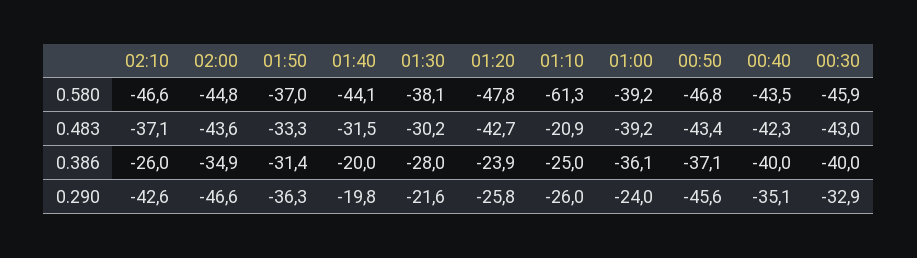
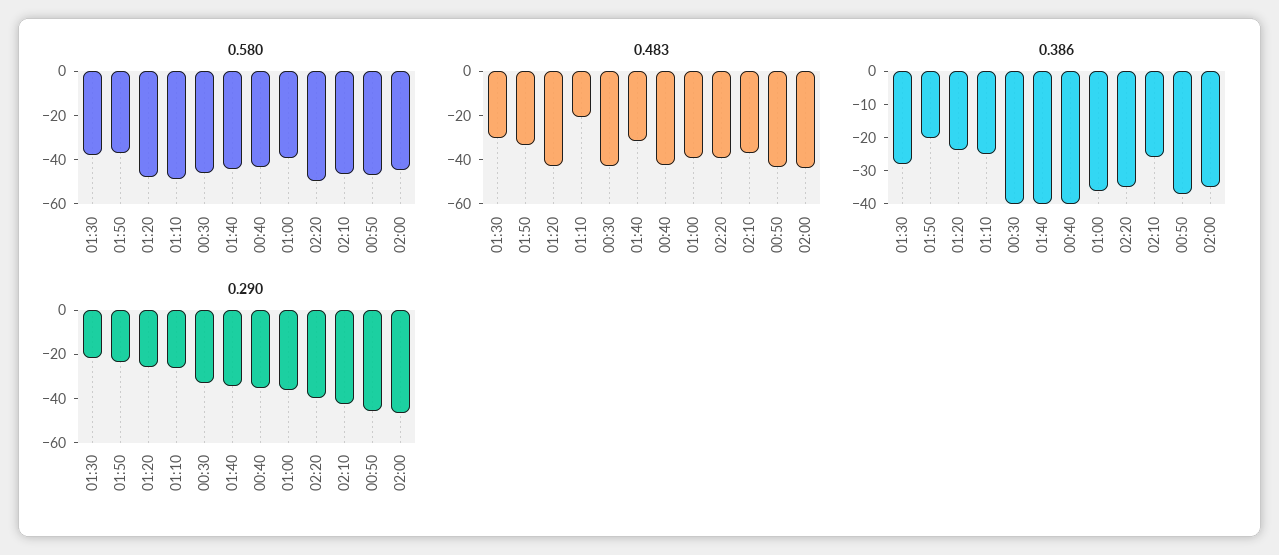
0.580, 01:10: -61.3 -> -50
0.386, 01:50: -31.4 -> -20
0.386, 01:40: -20 -> -40
0.290, 01:50: -36.3 -> -25
0.290, 01:40: -19.8 -> -35
0.290, 01:00: -24 -> -35
0.580, 02:20: none -> -50
0.483, 02:20: none -> -40
0.386, 02:20: none -> -35
0.290, 02:20: none -> -40

